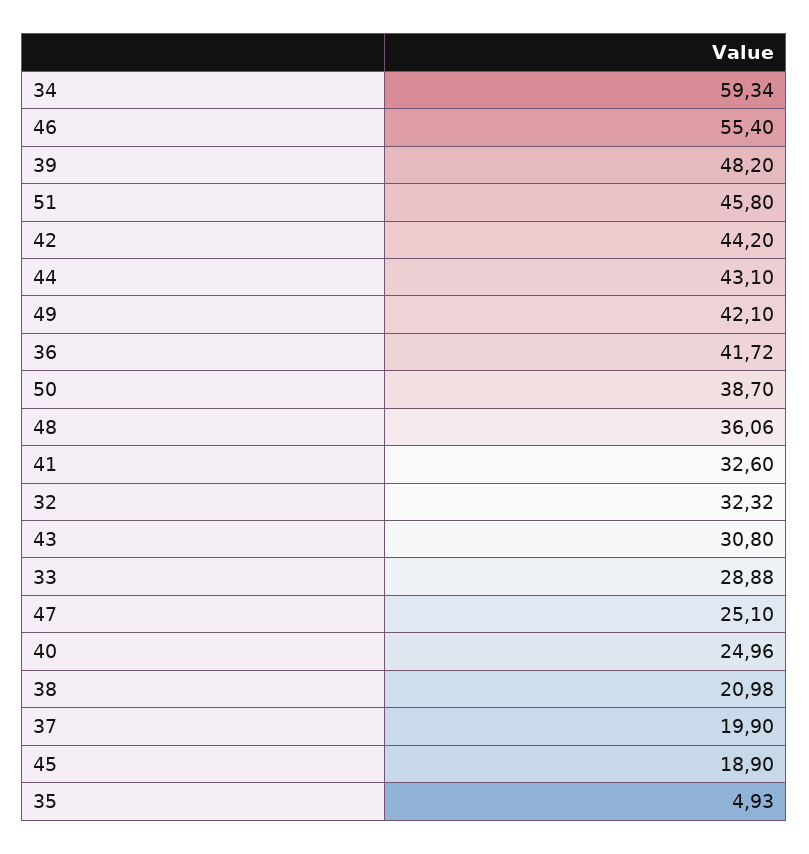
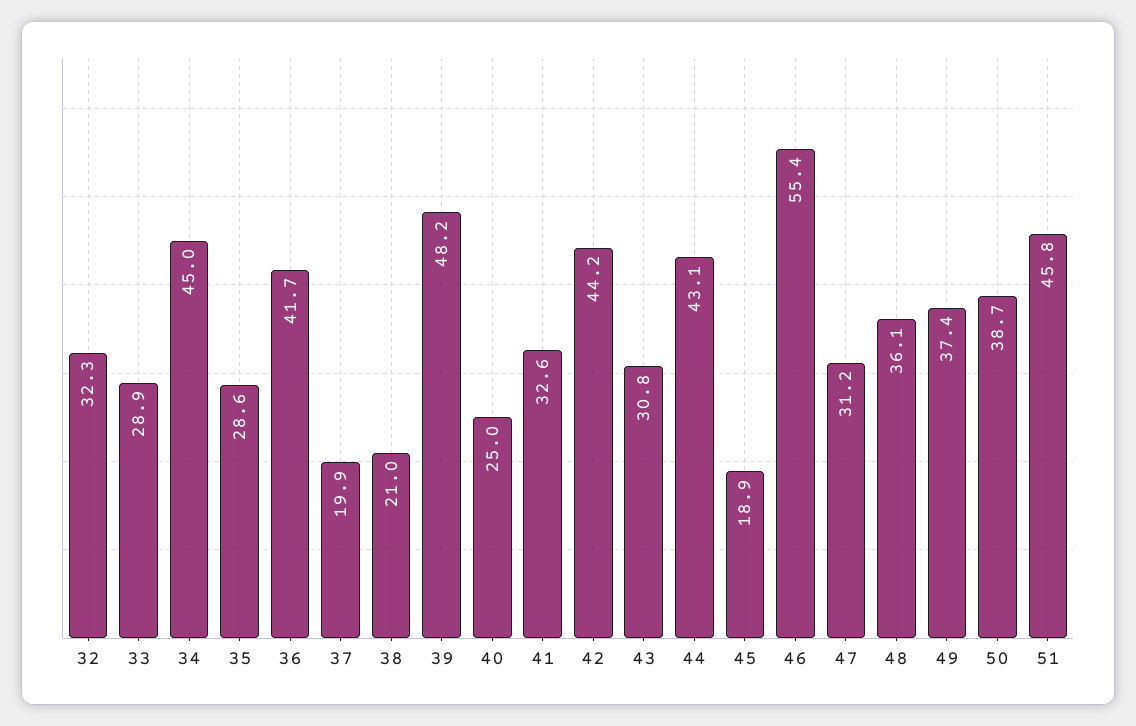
34: 59.34 -> 45
49: 42.1 -> 37.4
47: 25.1 -> 31.2
35: 4.93 -> 28.6

